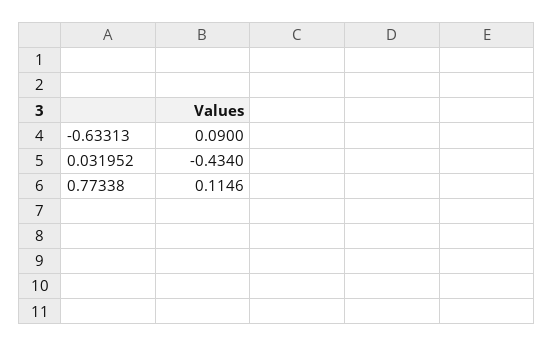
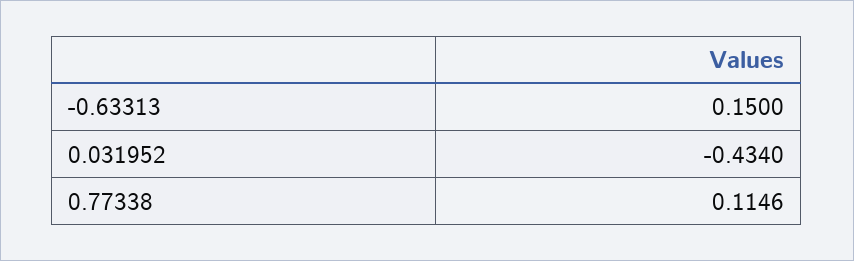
-0.63313: 0.09 -> 0.15

